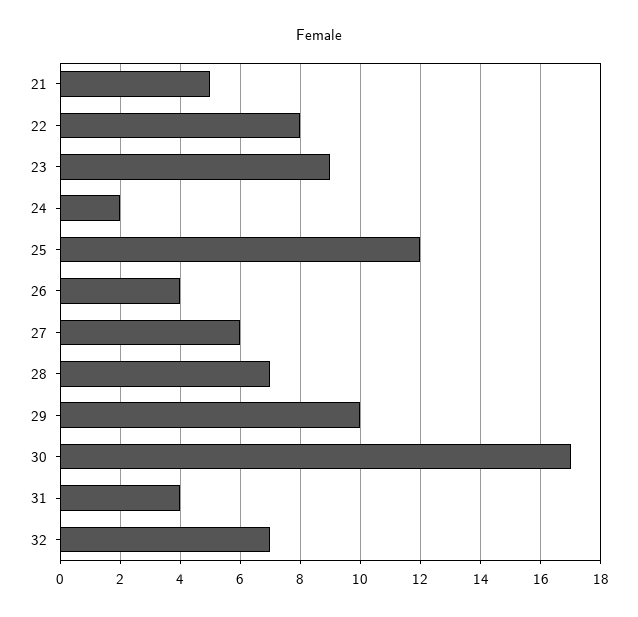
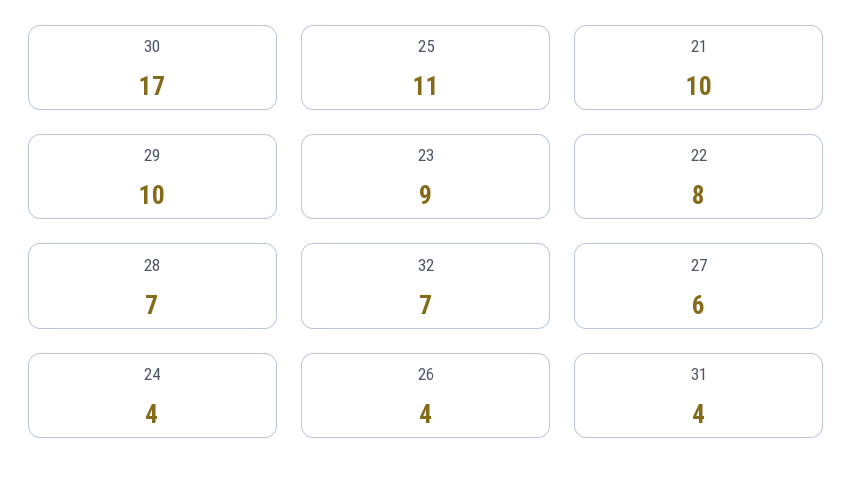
21: 5 -> 10
24: 2 -> 4
25: 12 -> 11

